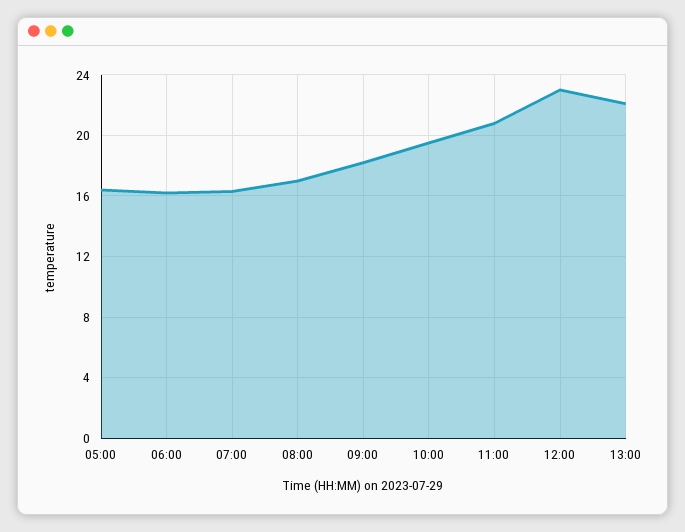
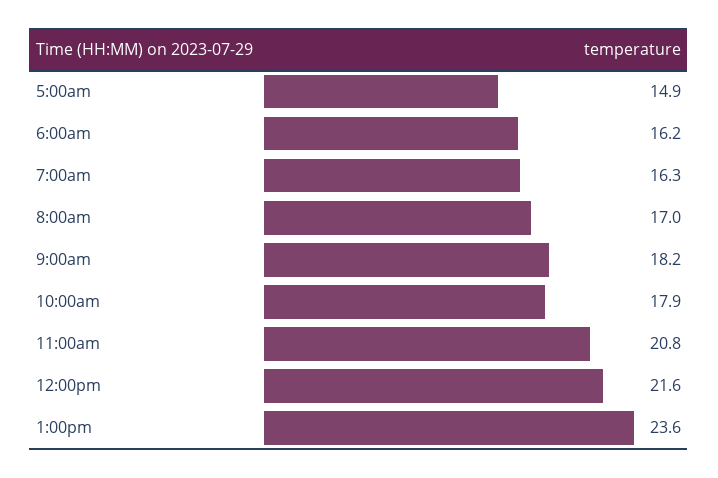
05:00: 16.5 -> 14.9
10:00: 19.5 -> 17.9
12:00: 23 -> 21.6
13:00: 22 -> 23.6

